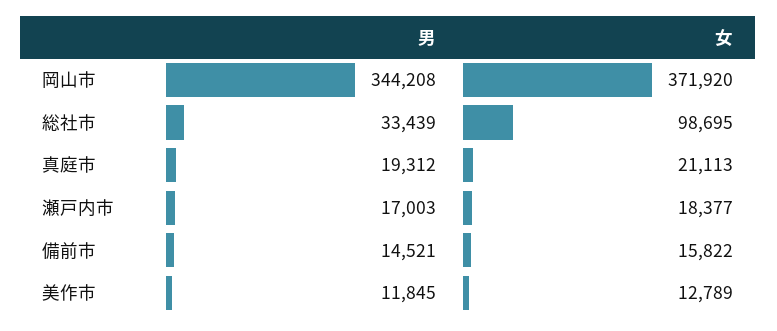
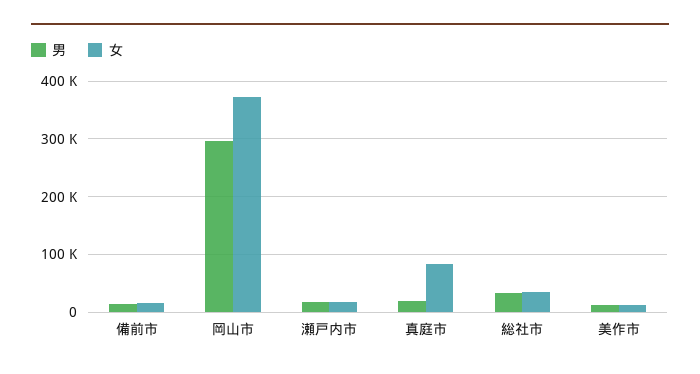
男, 岡山市: 344208 -> 300000
女, 総社市: 98695 -> 40000
女, 真庭市: 21113 -> 80000

